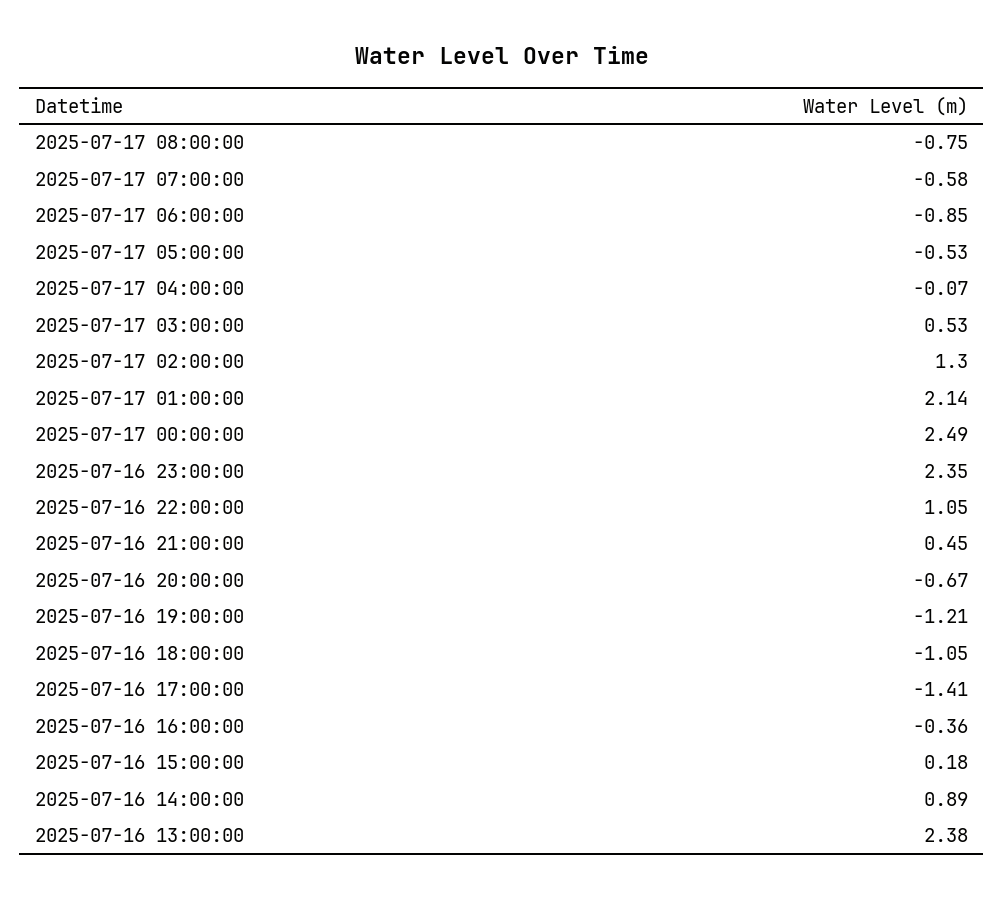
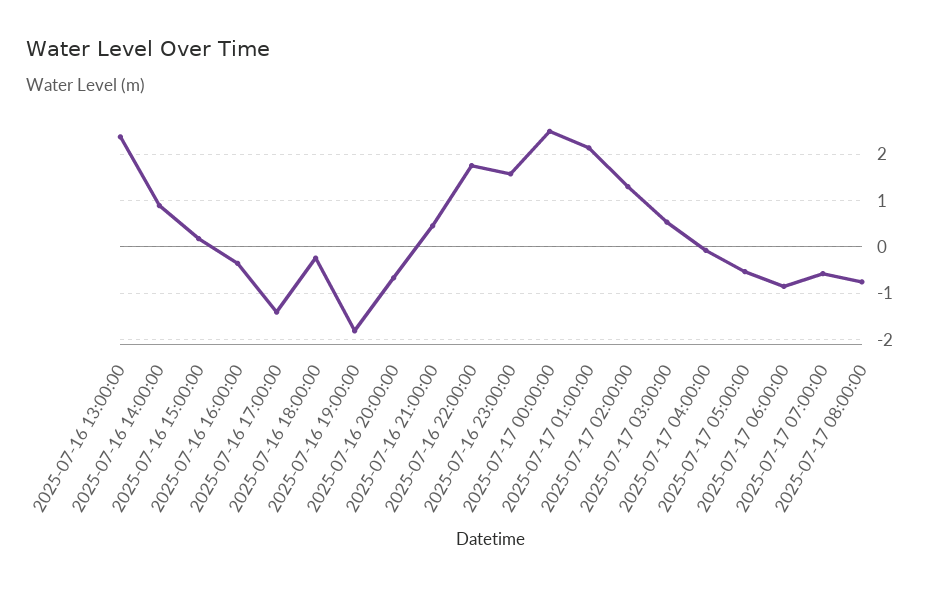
2025-07-16 23:00:00: 2.35 -> 1.6
2025-07-16 22:00:00: 1.05 -> 1.8
2025-07-16 19:00:00: -1.21 -> -1.8
2025-07-16 18:00:00: -1.05 -> -0.2

